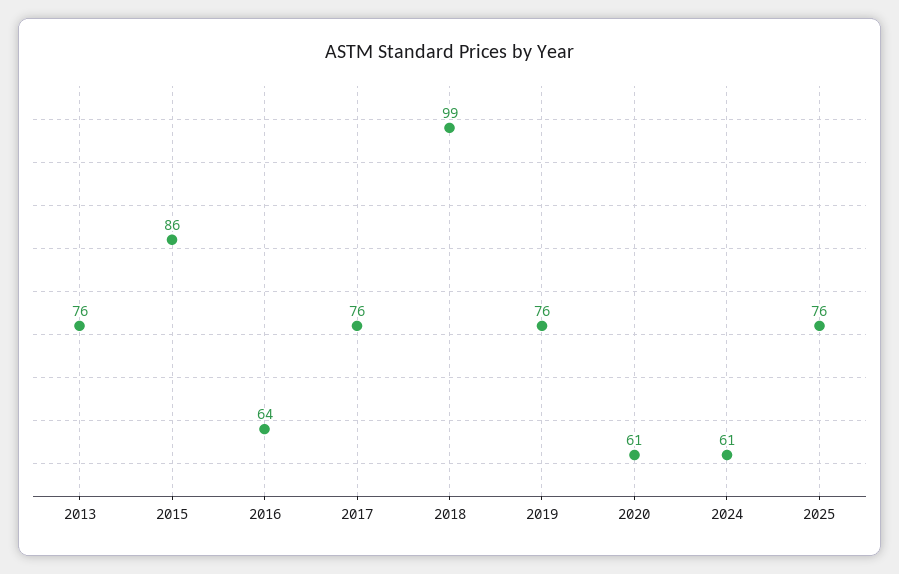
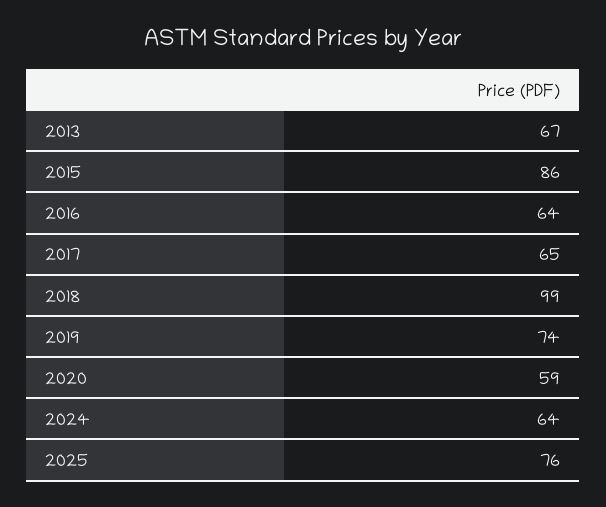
2013: 76 -> 67
2017: 76 -> 65
2019: 76 -> 74
2020: 61 -> 59
2024: 61 -> 64

